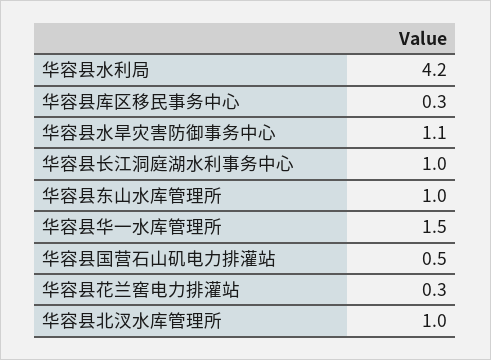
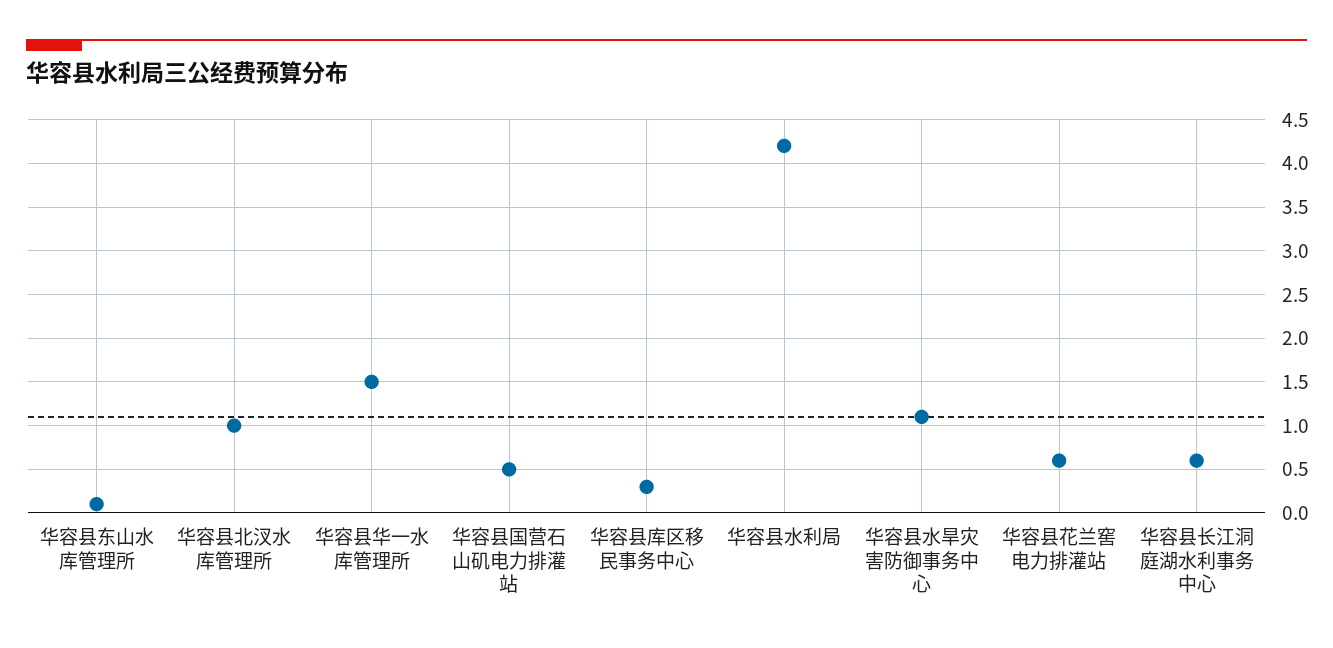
华容县长江洞庭湖水利事务中心: 1 -> 0.6
华容县东山水库管理所: 1 -> 0.1
华容县花兰窖电力排灌站: 0.3 -> 0.6

